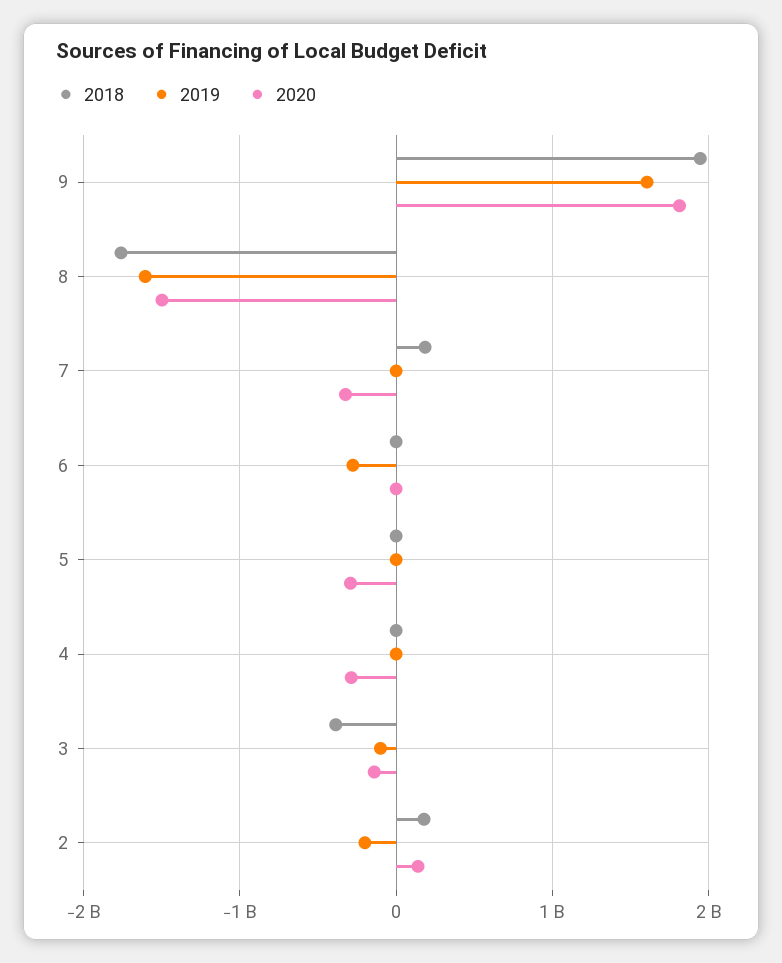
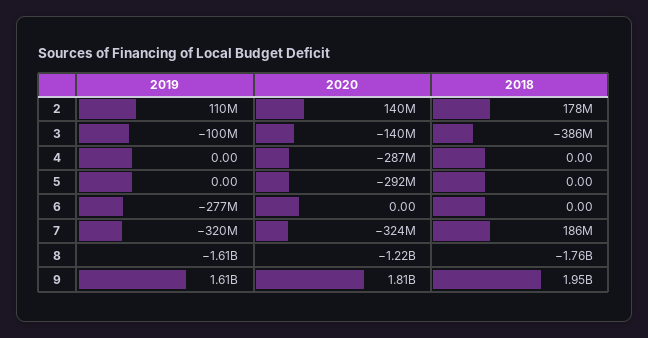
2020, 8: -1500000000 -> -1220000000
2019, 7: 0 -> -320000000
2019, 2: -200000000 -> 110000000

